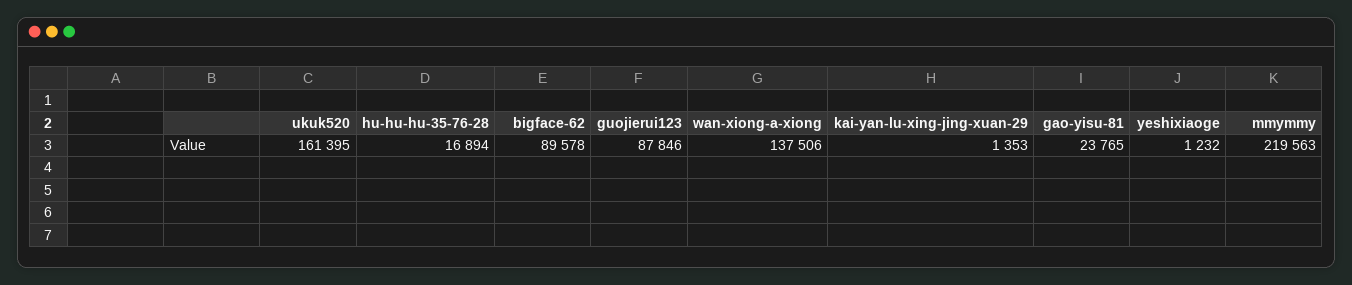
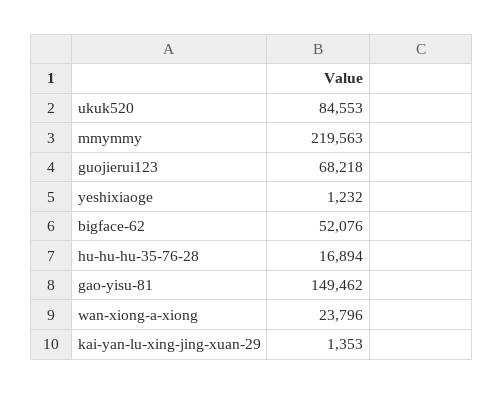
ukuk520: 161395 -> 84553
bigface-62: 89578 -> 52076
guojierui123: 87846 -> 68218
wan-xiong-a-xiong: 137506 -> 23796
gao-yisu-81: 23765 -> 149462

